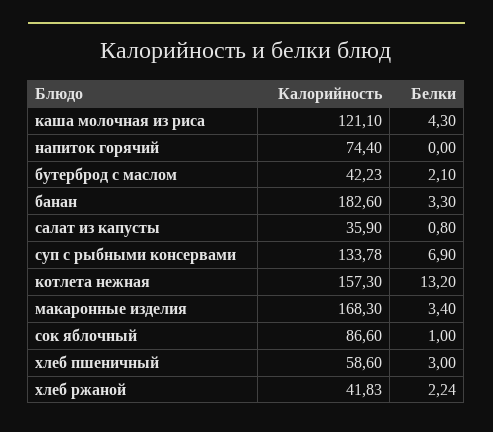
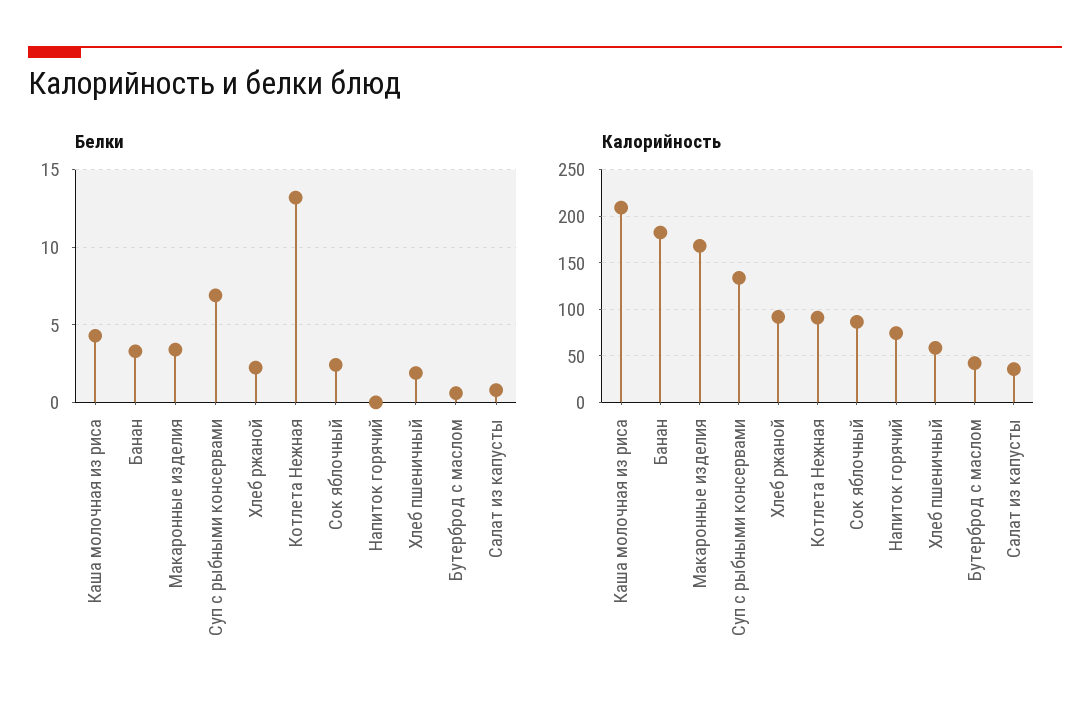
Калорийность, каша молочная из риса: 121.1 -> 210
Белки, бутерброд с маслом: 2.1 -> 0.5
Калорийность, котлета нежная: 157.3 -> 90
Белки, сок яблочный: 1 -> 2.5
Белки, хлеб пшеничный: 3 -> 2
Калорийность, хлеб ржаной: 41.83 -> 90

